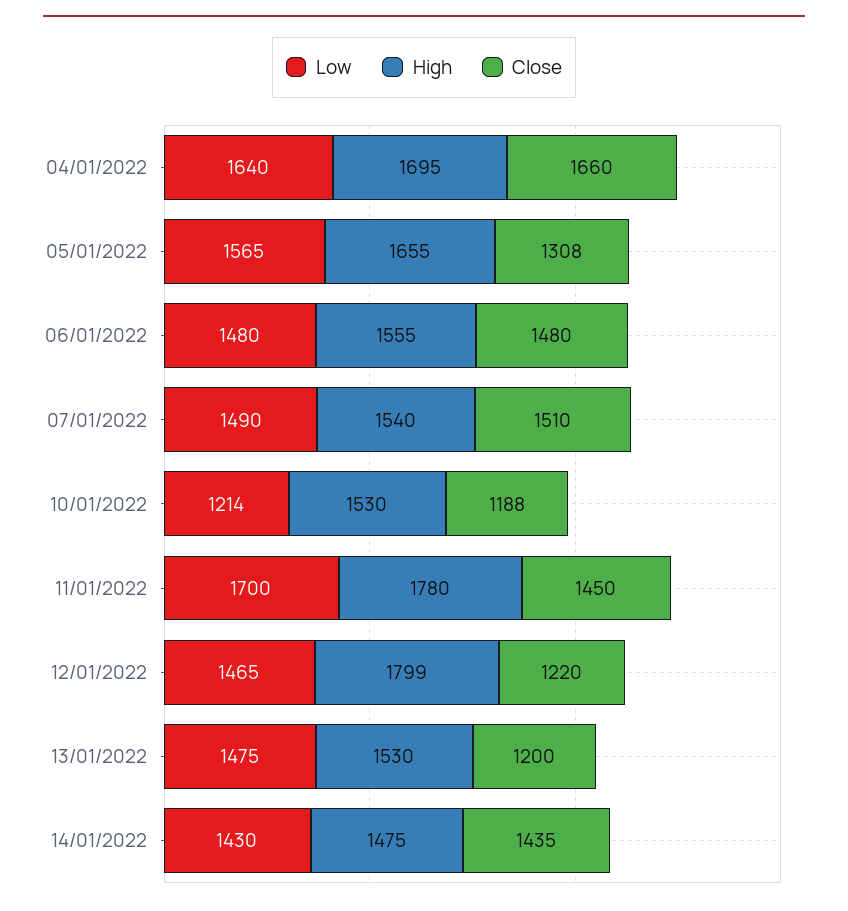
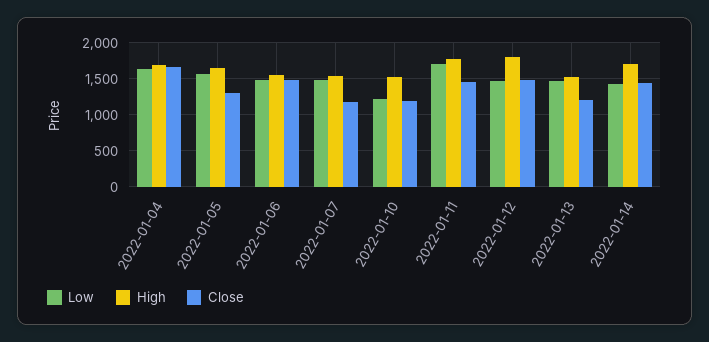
Close, 07/01/2022: 1510 -> 1200
Close, 12/01/2022: 1220 -> 1500
High, 14/01/2022: 1475 -> 1700

